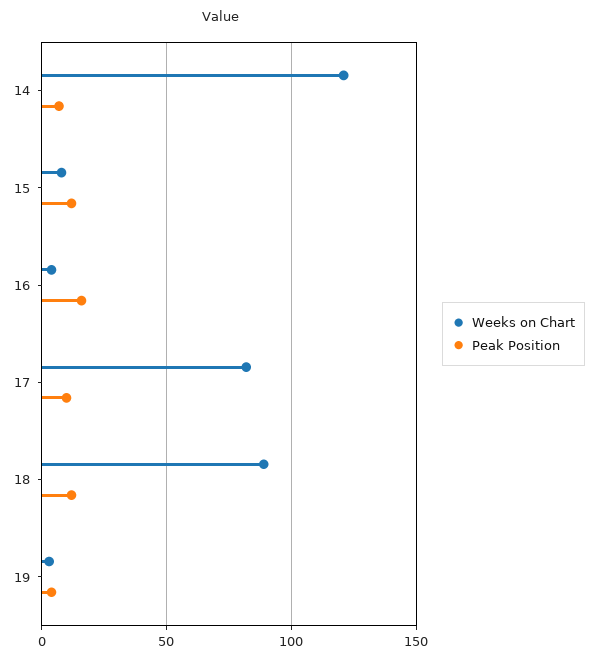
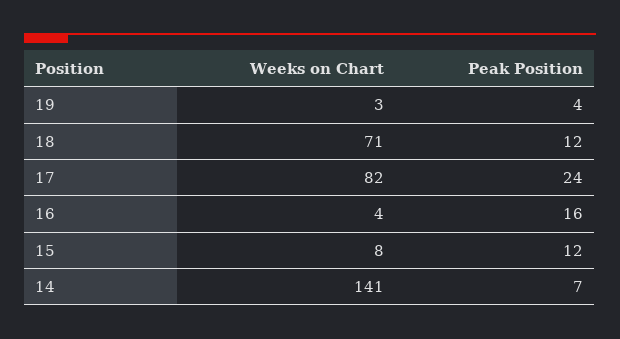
Weeks on Chart, 14: 120 -> 141
Peak Position, 17: 10 -> 24
Weeks on Chart, 18: 90 -> 71

